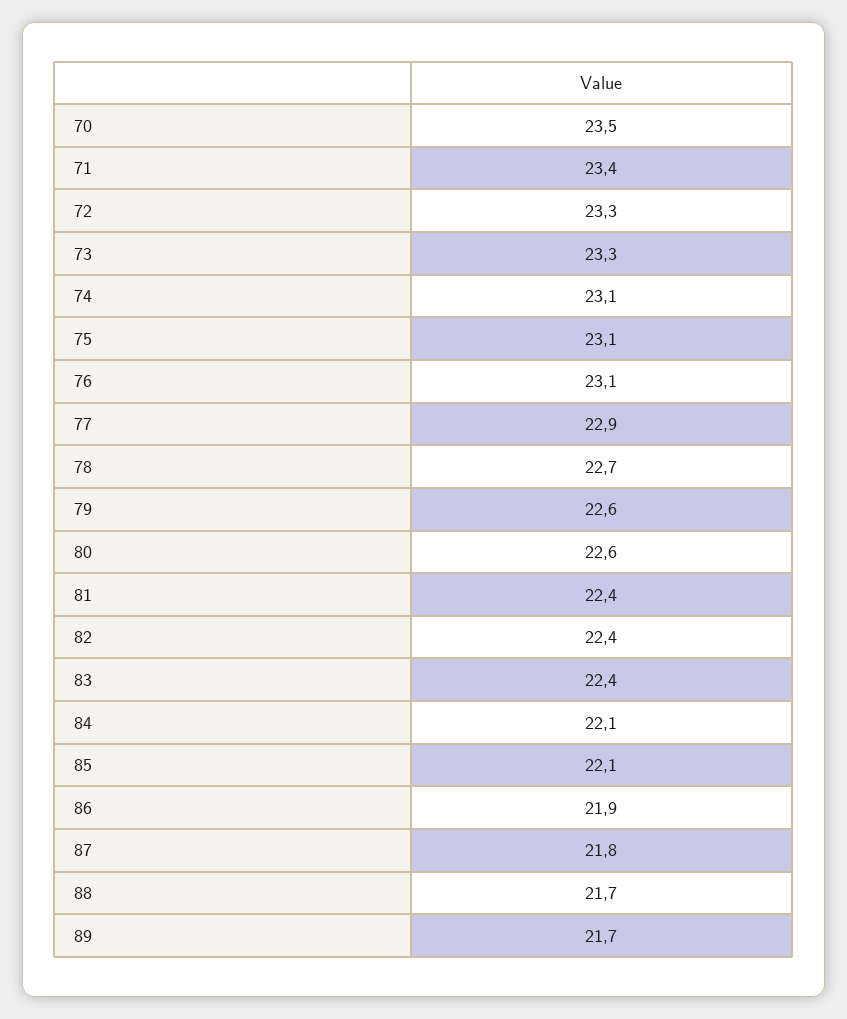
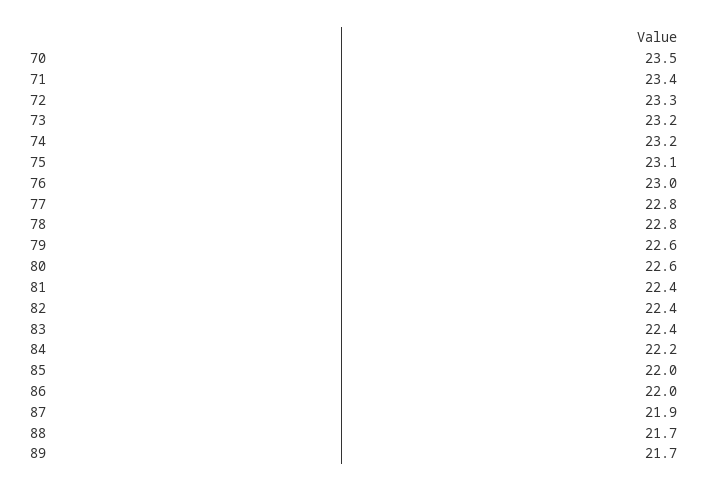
73: 23.3 -> 23.2
74: 23.1 -> 23.2
76: 23.1 -> 23
77: 22.9 -> 22.8
78: 22.7 -> 22.8
84: 22.1 -> 22.2
85: 22.1 -> 22
86: 21.9 -> 22
87: 21.8 -> 21.9

